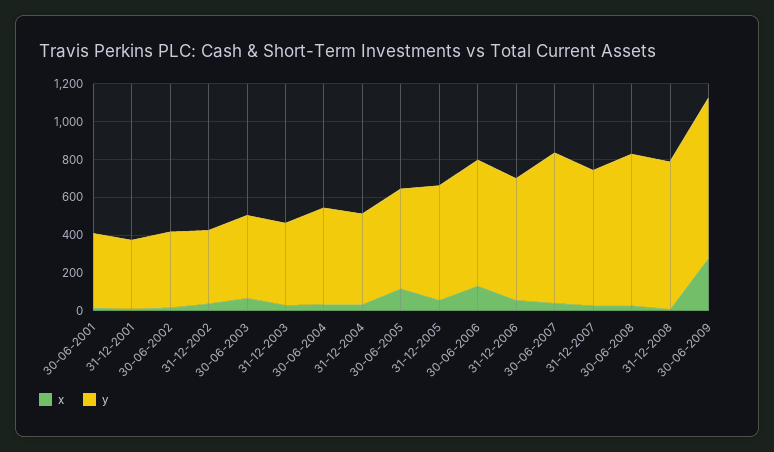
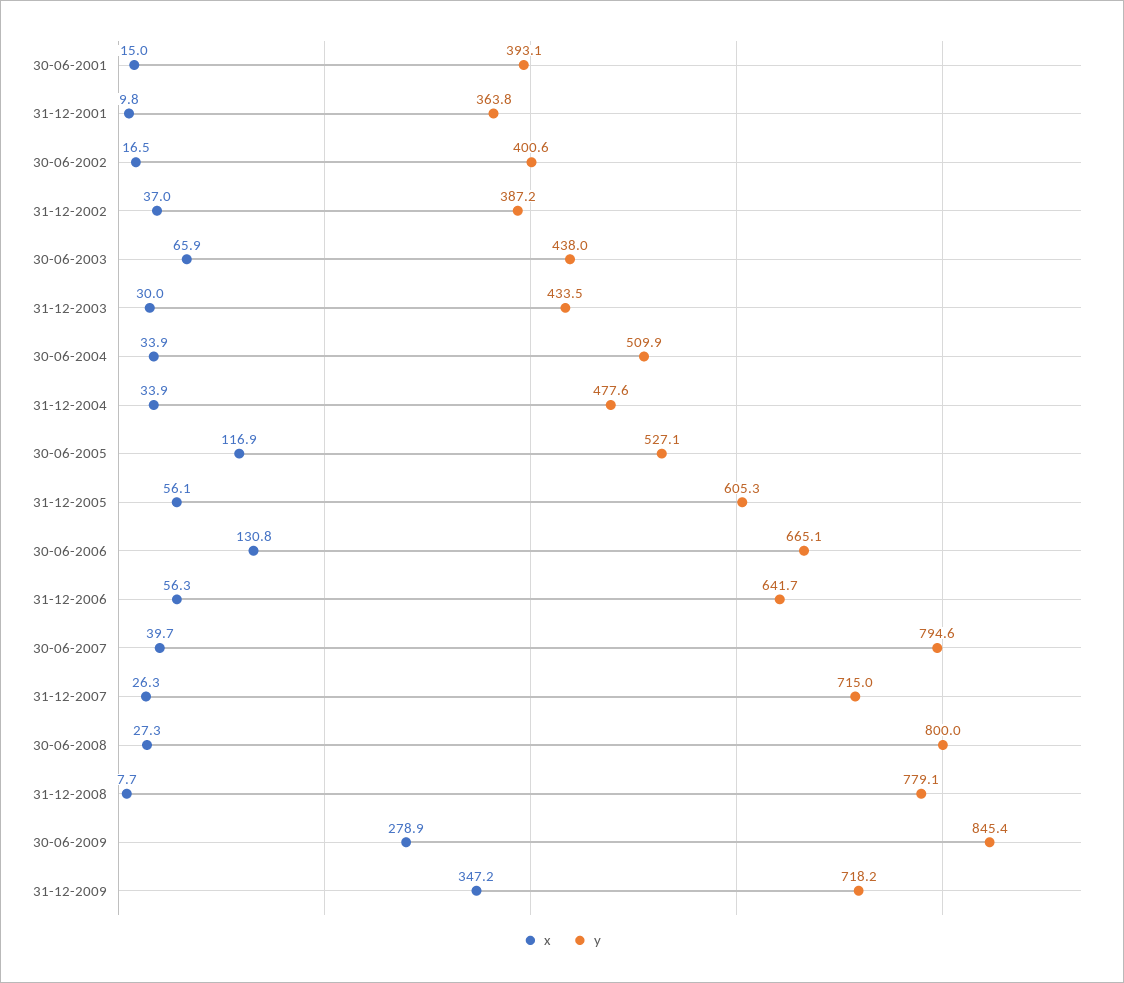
x, 31-12-2009: none -> 347.2
y, 31-12-2009: none -> 718.2

